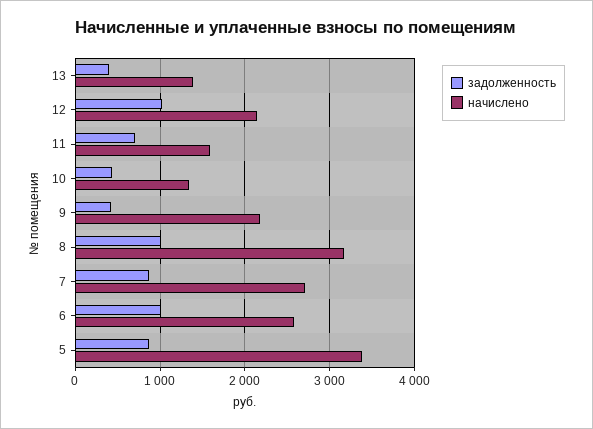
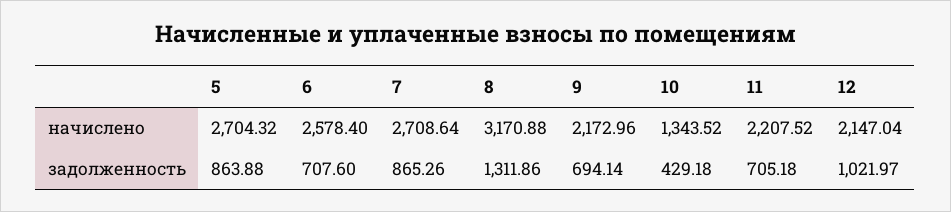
задолженность, 13: 400 -> none
начислено, 13: 1400 -> none
начислено, 11: 1600 -> 2207.52
задолженность, 9: 400 -> 694.14
задолженность, 8: 1000 -> 1311.86
задолженность, 6: 1000 -> 707.6
начислено, 5: 3400 -> 2704.32

